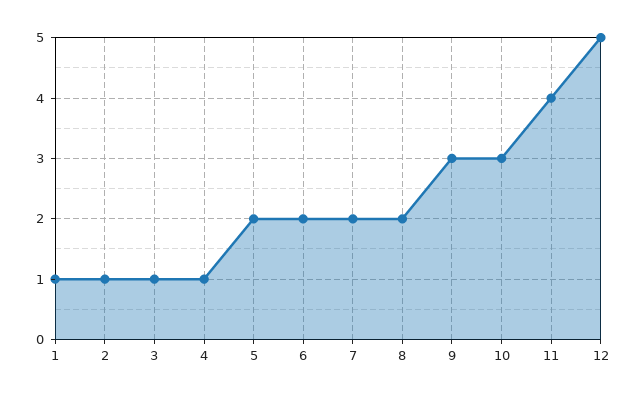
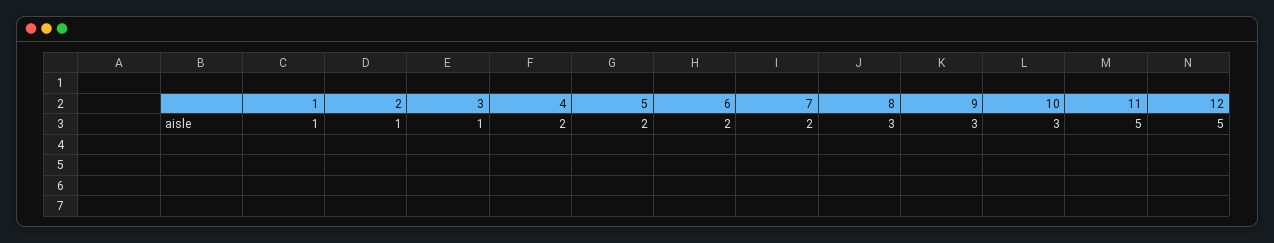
4: 1 -> 2
8: 2 -> 3
11: 4 -> 5

